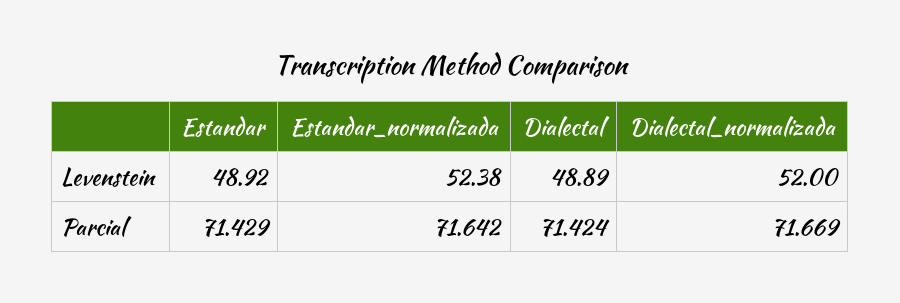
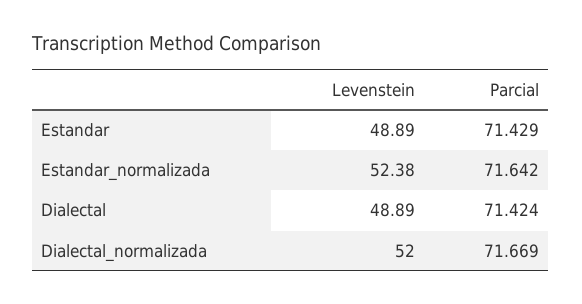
Estandar, Levenstein: 48.92 -> 48.89

